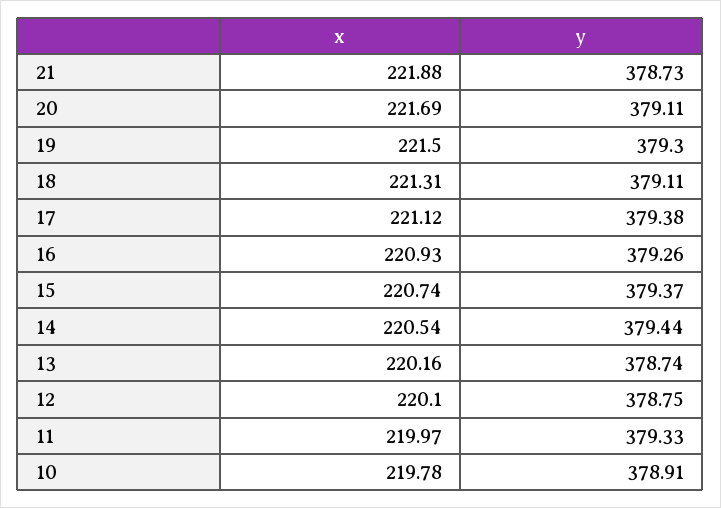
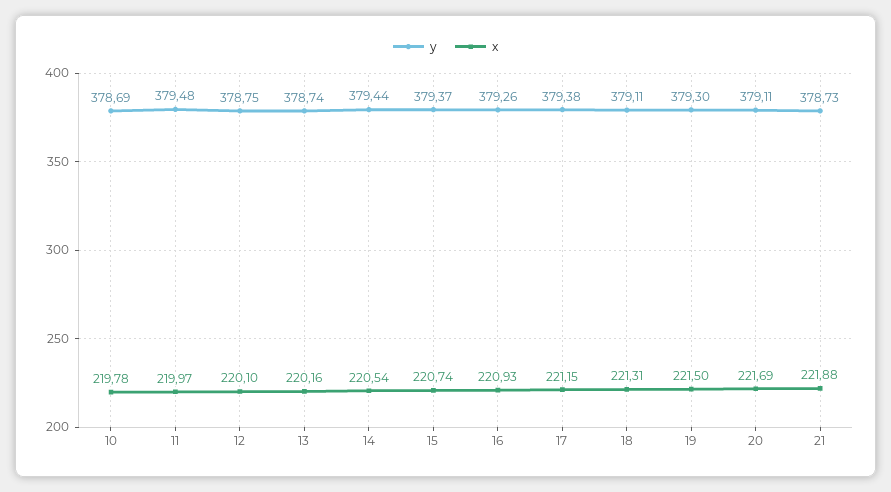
x, 17: 221.12 -> 221.15
y, 11: 379.33 -> 379.48
y, 10: 378.91 -> 378.69

